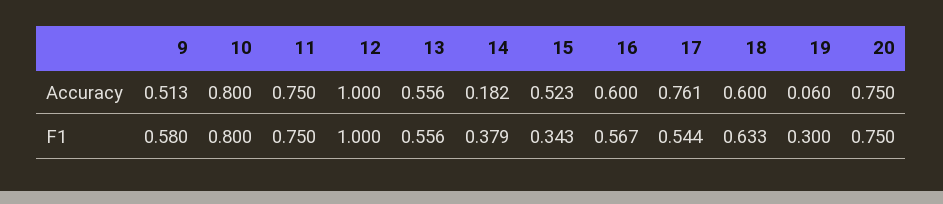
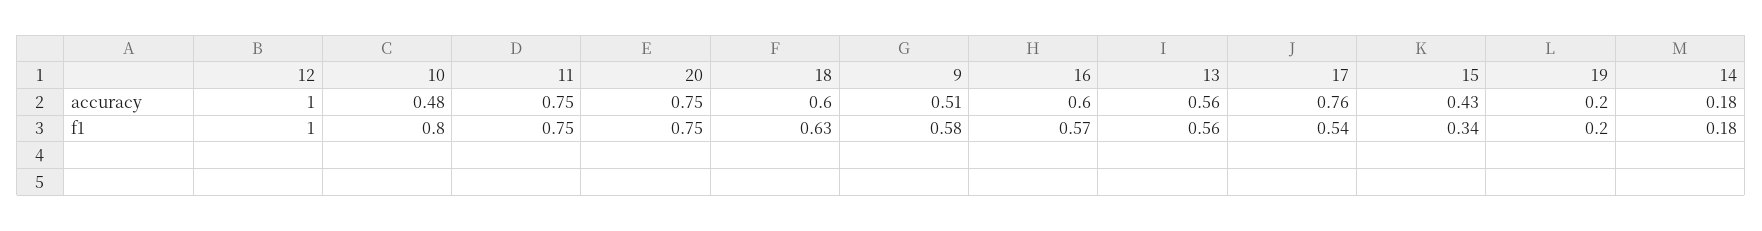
10, Accuracy: 0.8 -> 0.48
15, Accuracy: 0.523 -> 0.43
19, Accuracy: 0.06 -> 0.2
14, F1: 0.379 -> 0.18
19, F1: 0.3 -> 0.2

